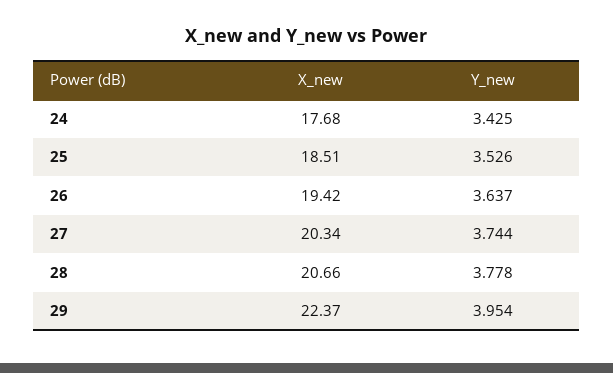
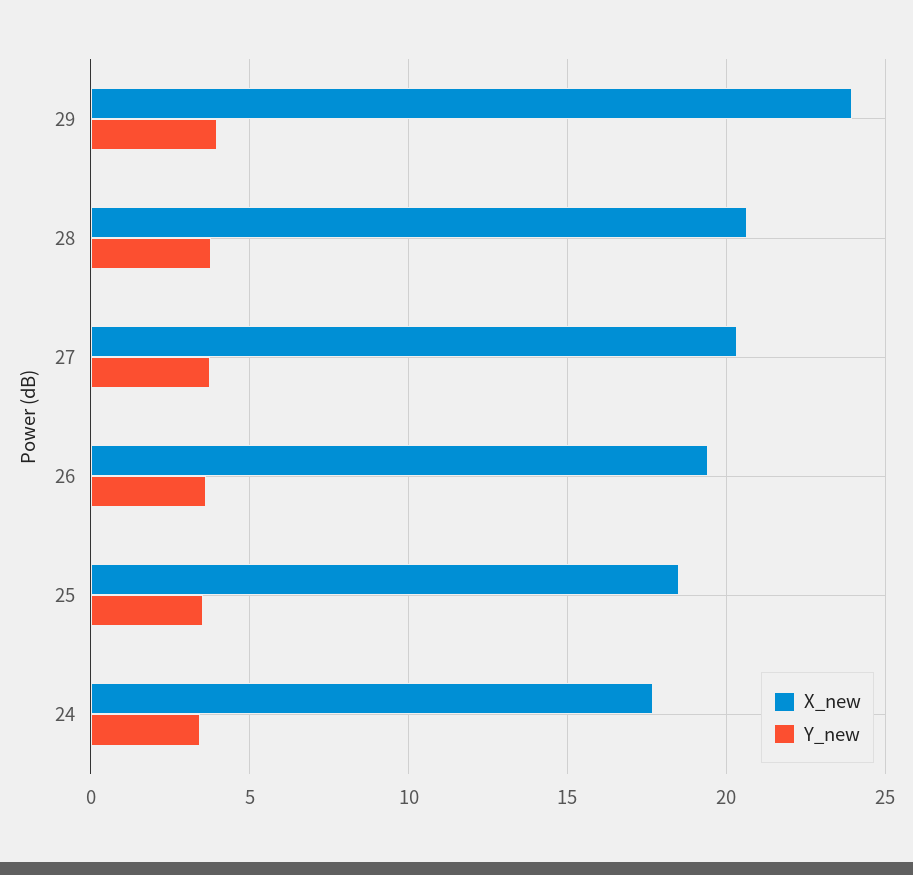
X_new, 29: 22.37 -> 24

